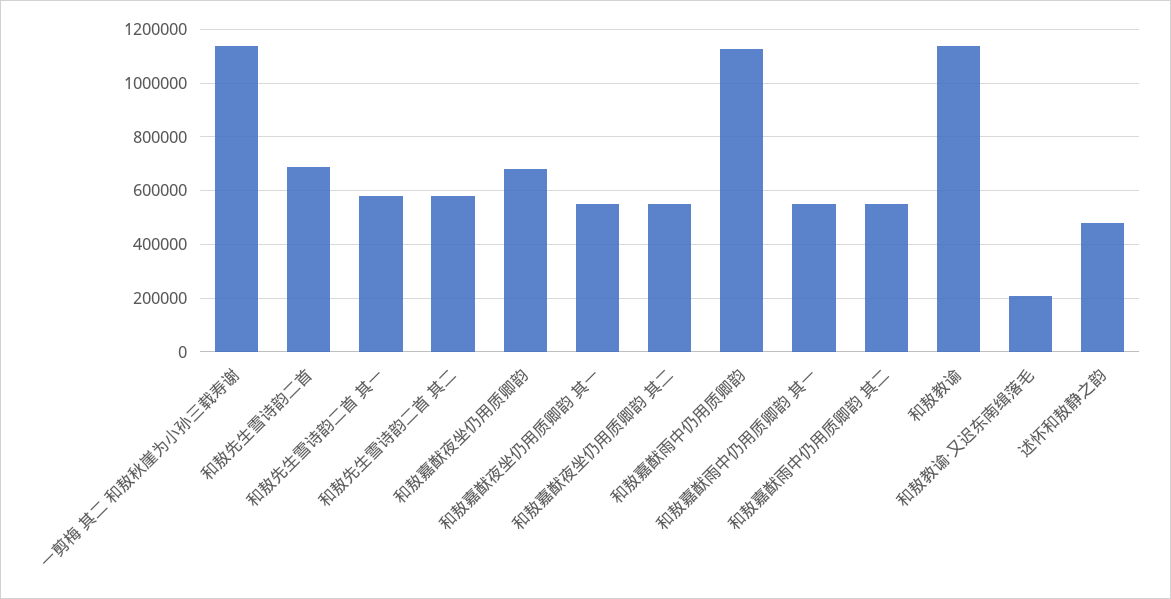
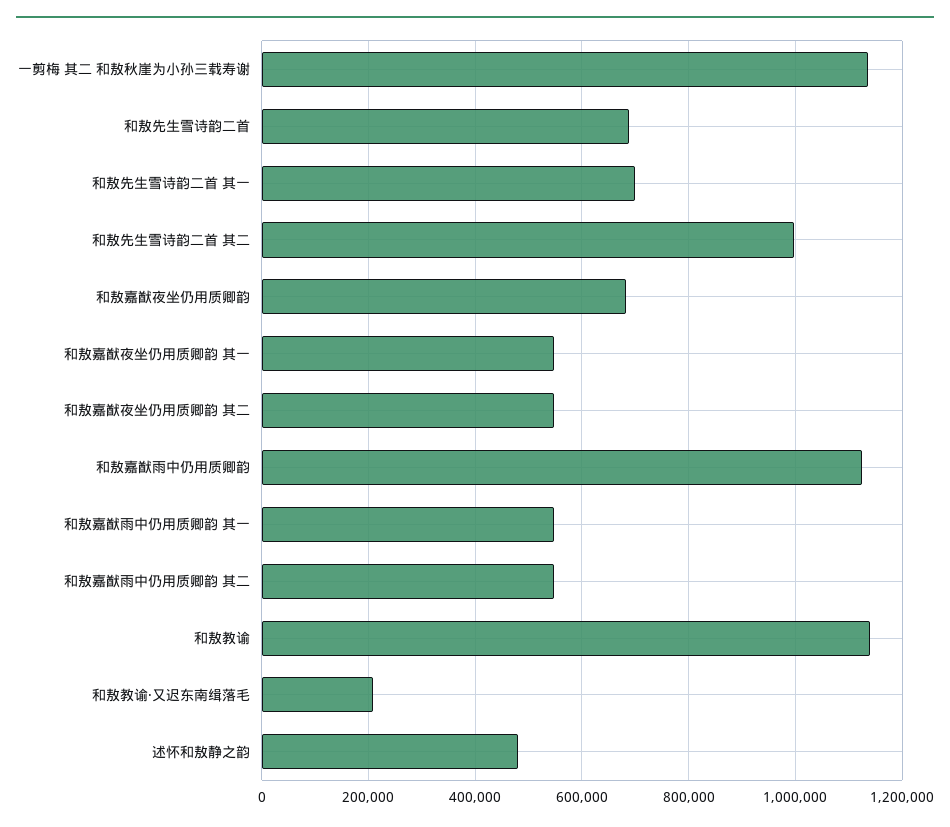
和敖先生雪诗韵二首 其一: 575000 -> 700000
和敖先生雪诗韵二首 其二: 575000 -> 1000000

